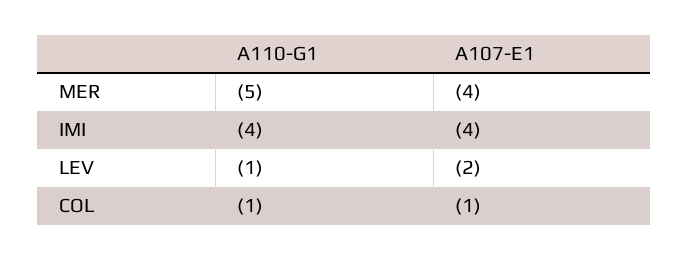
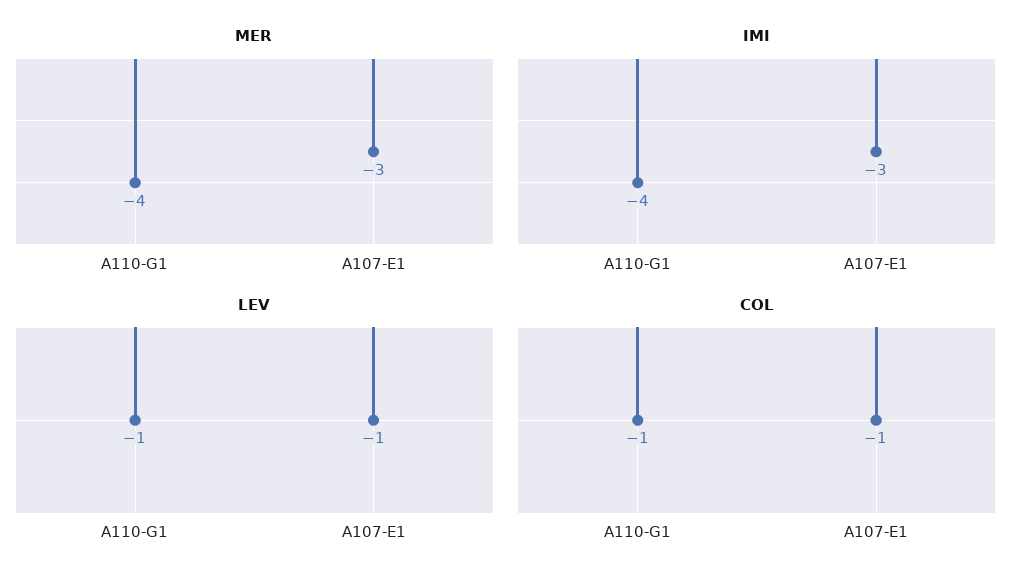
MER, A110-G1: -5 -> -4
MER, A107-E1: -4 -> -3
IMI, A107-E1: -4 -> -3
LEV, A107-E1: -2 -> -1

